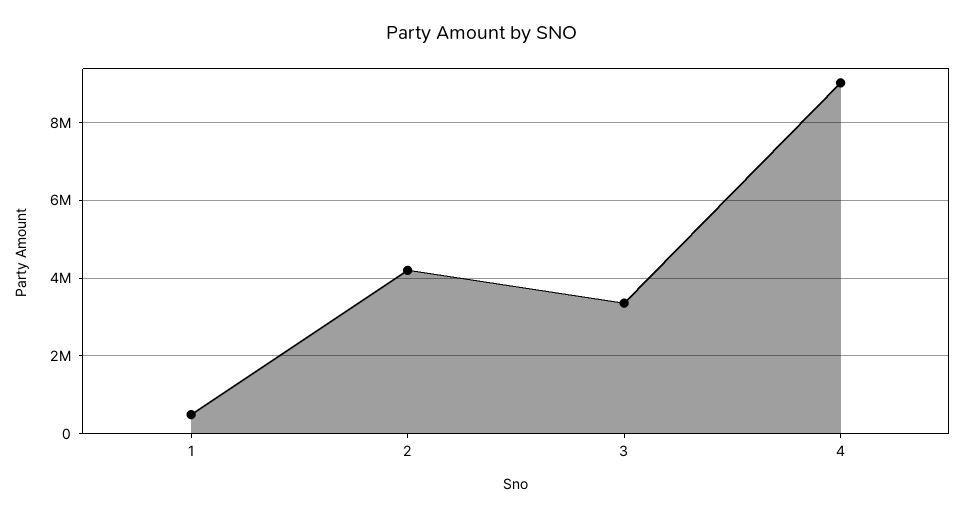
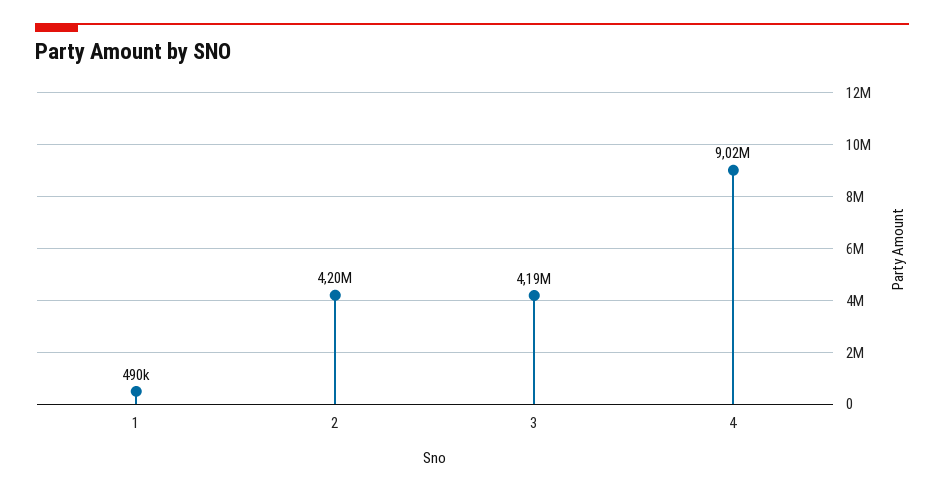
3: 3400000 -> 4190000

